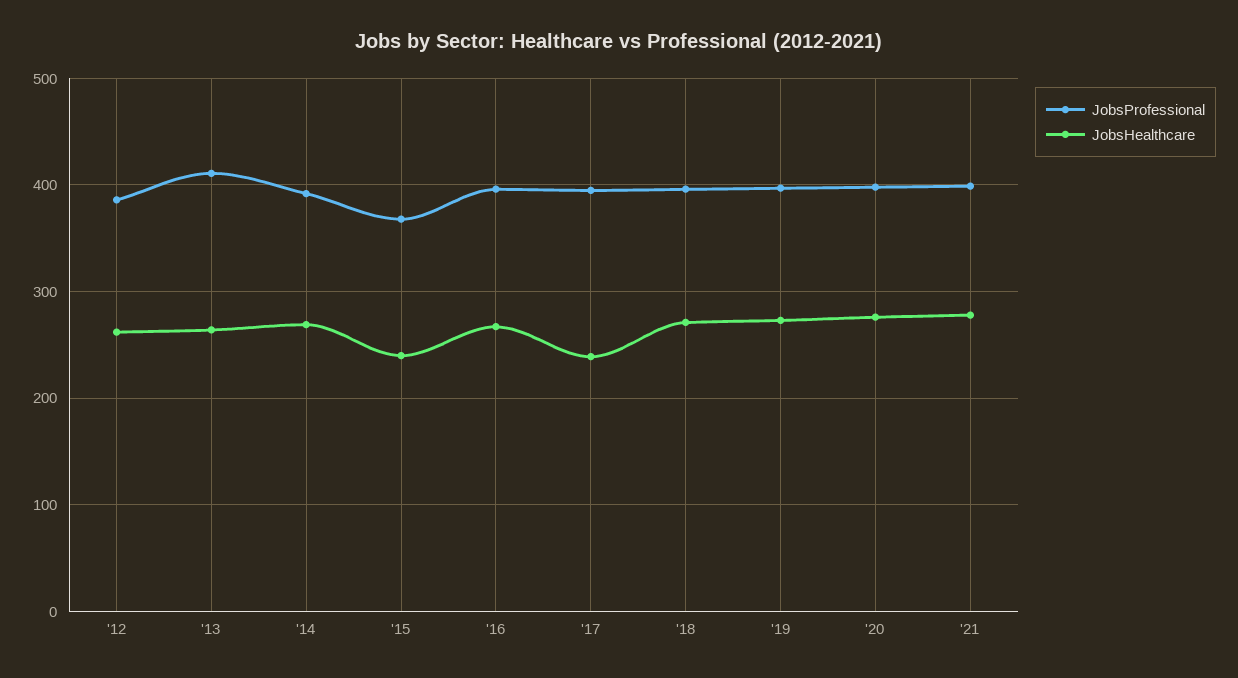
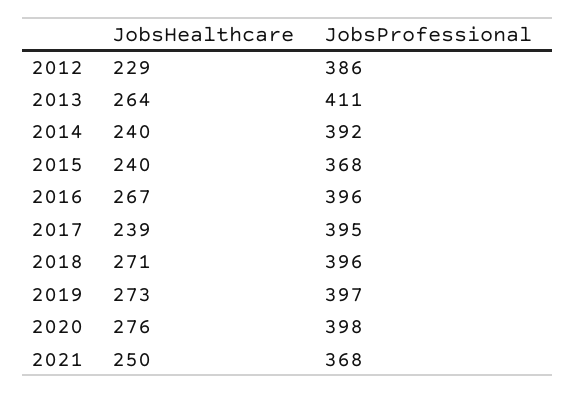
JobsHealthcare, '12: 260 -> 229
JobsHealthcare, '14: 270 -> 240
JobsProfessional, '21: 400 -> 368
JobsHealthcare, '21: 280 -> 250

